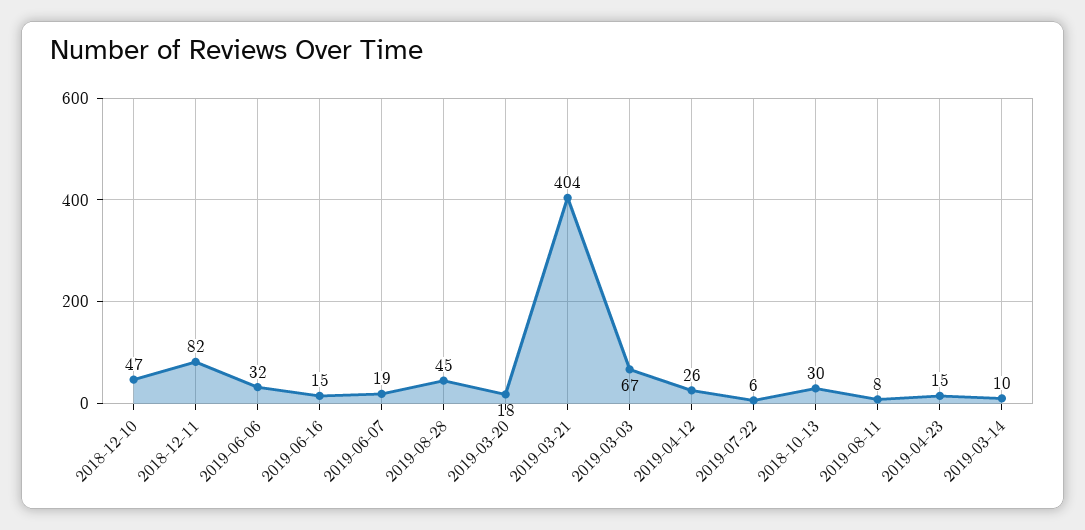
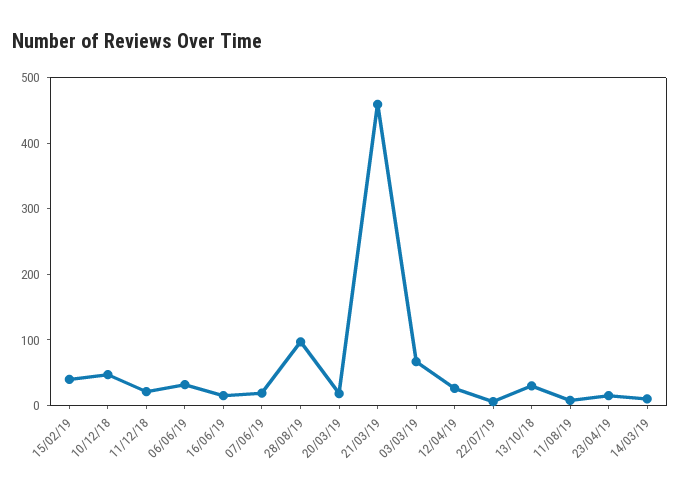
2018-12-11: 82 -> 20
2019-08-28: 45 -> 100
2019-03-21: 404 -> 460
15/02/19: none -> 40

